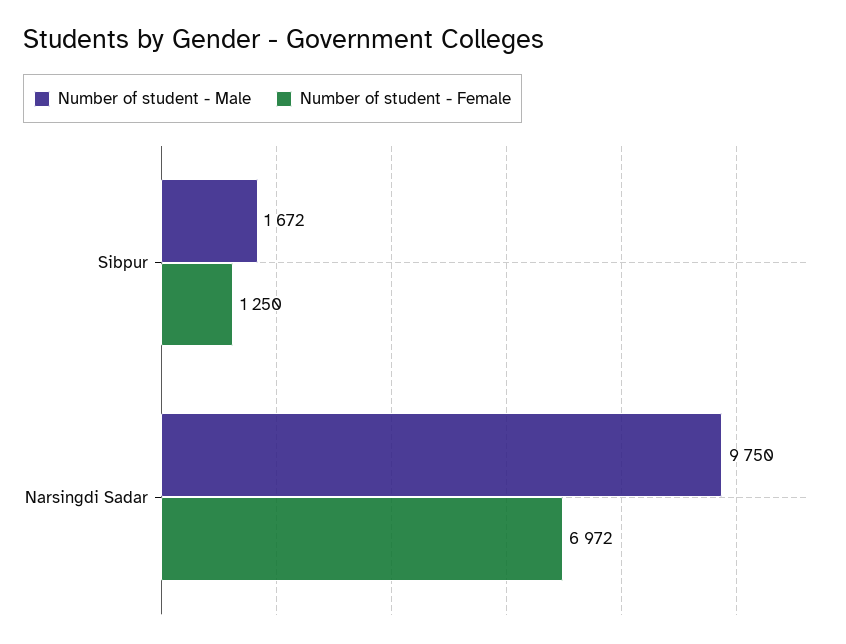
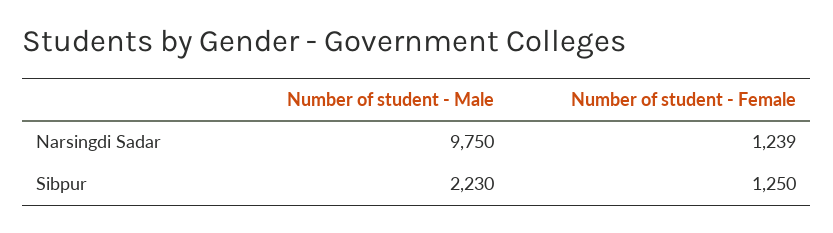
Number of student - Male, Sibpur: 1672 -> 2230
Number of student - Female, Narsingdi Sadar: 6972 -> 1239

